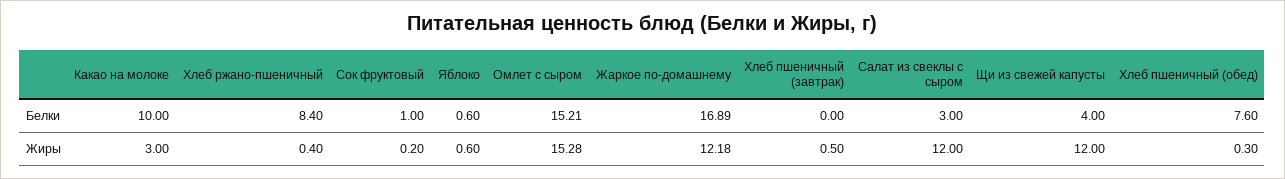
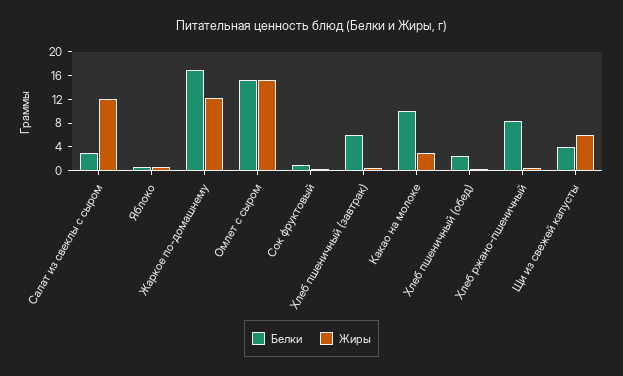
Белки, Хлеб пшеничный (завтрак): 0 -> 6
Белки, Хлеб пшеничный (обед): 7.6 -> 2
Жиры, Щи из свежей капусты: 12 -> 6

